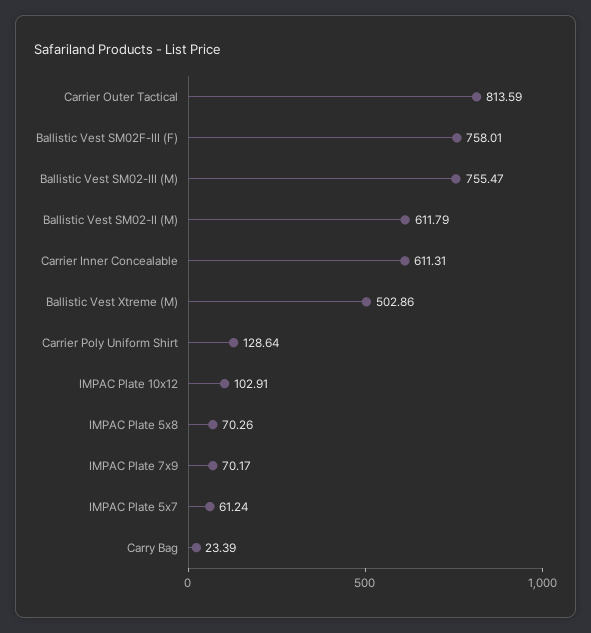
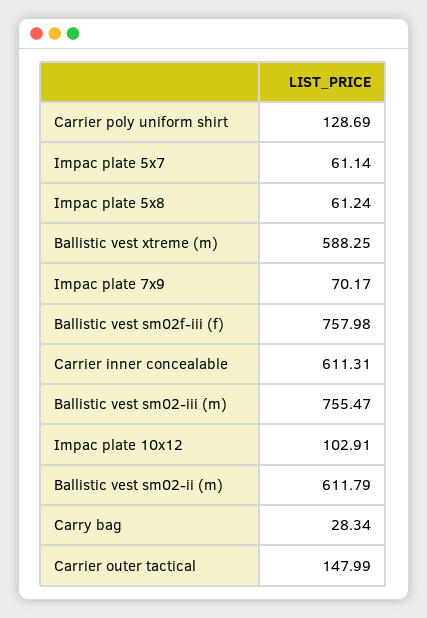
Carrier Outer Tactical: 813.59 -> 147.99
Ballistic Vest SM02F-III (F): 758.01 -> 757.98
Ballistic Vest Xtreme (M): 502.86 -> 588.25
Carrier Poly Uniform Shirt: 128.64 -> 128.69
IMPAC Plate 5x8: 70.26 -> 61.24
IMPAC Plate 5x7: 61.24 -> 61.14
Carry Bag: 23.39 -> 28.34

